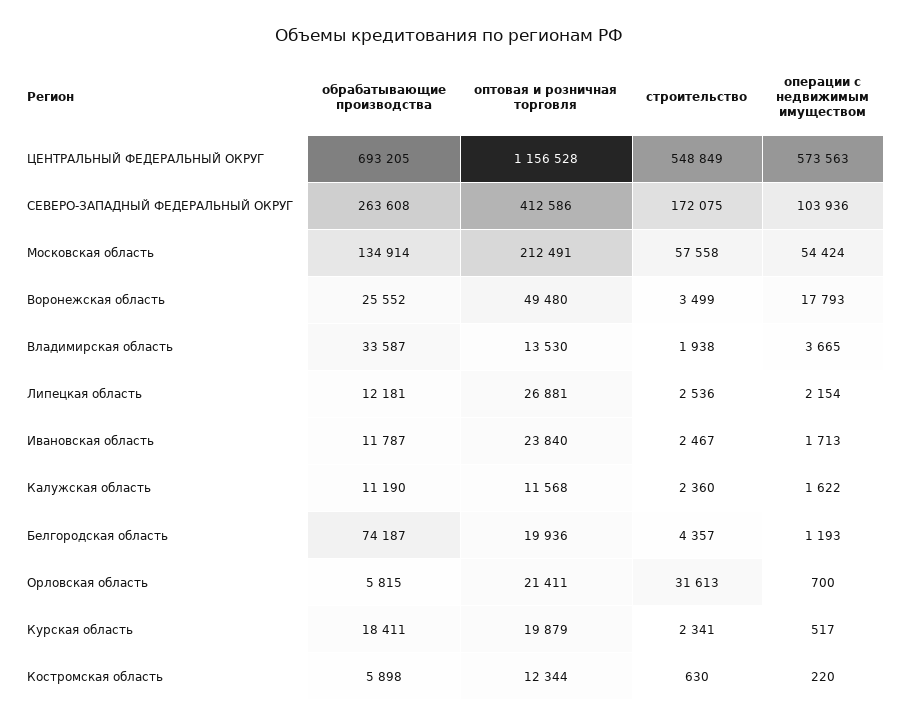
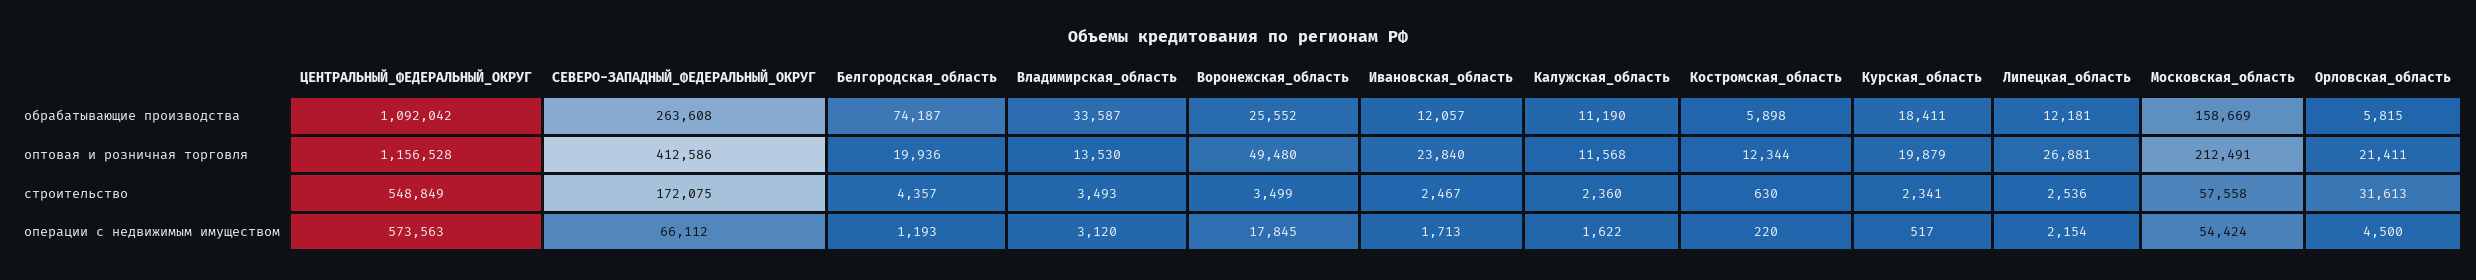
обрабатывающие производства, ЦЕНТРАЛЬНЫЙ ФЕДЕРАЛЬНЫЙ ОКРУГ: 693205 -> 1092042
операции с недвижимым имуществом, СЕВЕРО-ЗАПАДНЫЙ ФЕДЕРАЛЬНЫЙ ОКРУГ: 103936 -> 66112
обрабатывающие производства, Московская область: 134914 -> 158669
операции с недвижимым имуществом, Воронежская область: 17793 -> 17845
строительство, Владимирская область: 1938 -> 3493
операции с недвижимым имуществом, Владимирская область: 3665 -> 3120
обрабатывающие производства, Ивановская область: 11787 -> 12057
операции с недвижимым имуществом, Орловская область: 700 -> 4500

